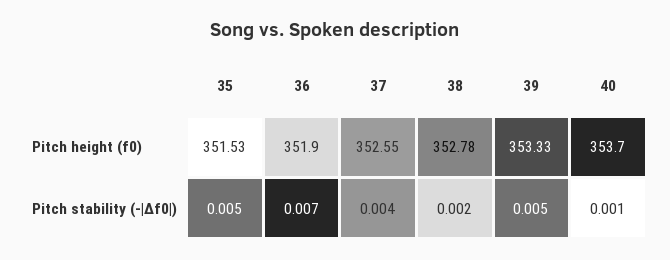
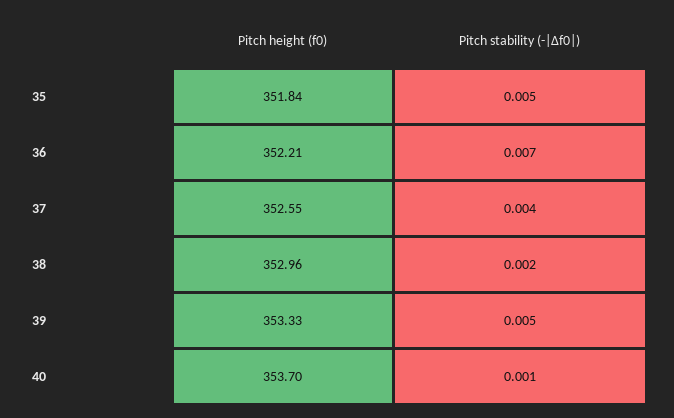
35, Pitch height (f0): 351.53 -> 351.84
36, Pitch height (f0): 351.9 -> 352.21
38, Pitch height (f0): 352.78 -> 352.96

